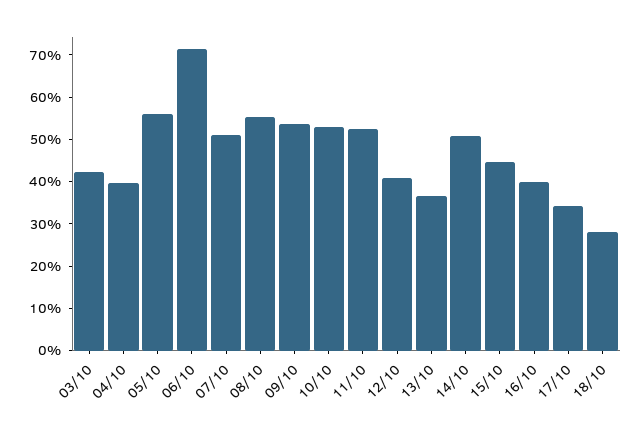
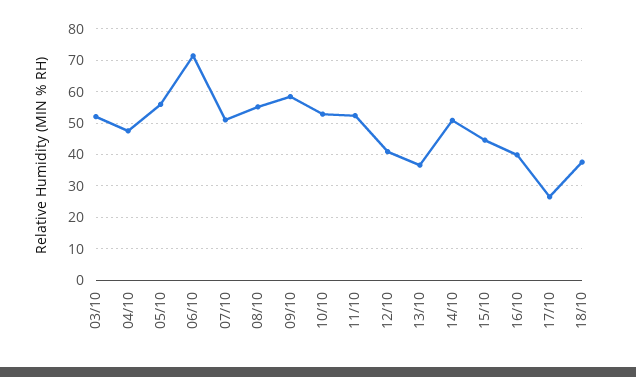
03/10: 42 -> 52
04/10: 40 -> 48
09/10: 54 -> 58
17/10: 34 -> 26
18/10: 28 -> 38

